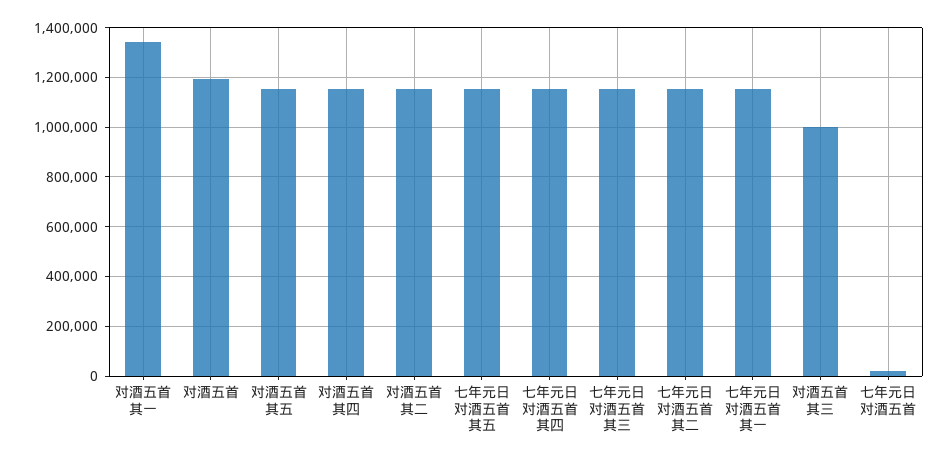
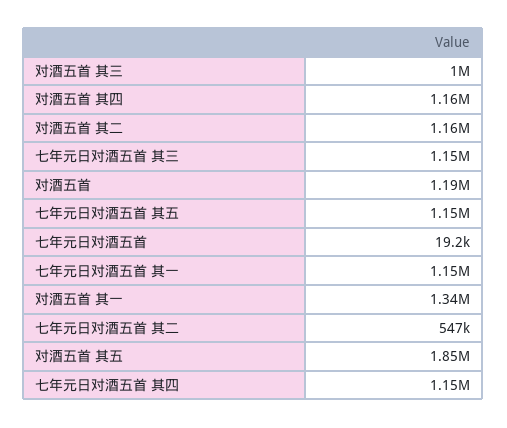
对酒五首 其五: 1150000 -> 1850000
七年元日对酒五首 其二: 1150000 -> 547000

